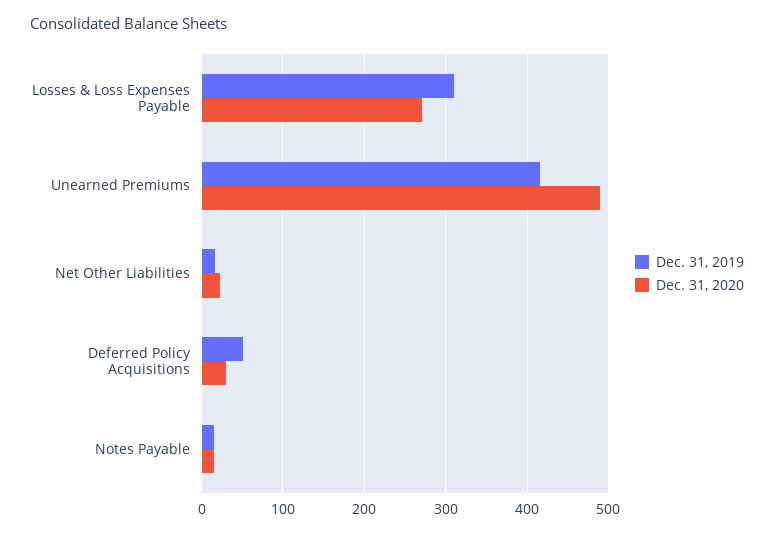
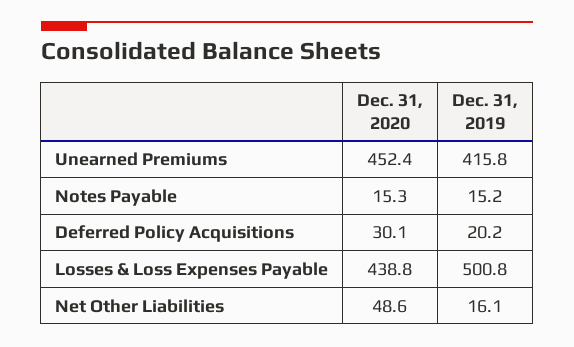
Dec. 31, 2019, Losses & Loss Expenses Payable: 310 -> 500.8
Dec. 31, 2020, Losses & Loss Expenses Payable: 270 -> 438.8
Dec. 31, 2020, Unearned Premiums: 490 -> 452.4
Dec. 31, 2020, Net Other Liabilities: 20 -> 48.6
Dec. 31, 2019, Deferred Policy Acquisitions: 50 -> 20.2

